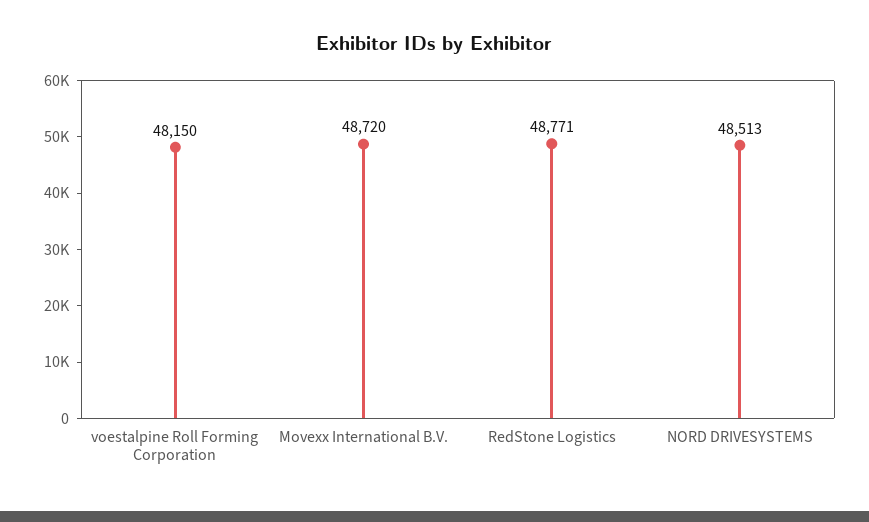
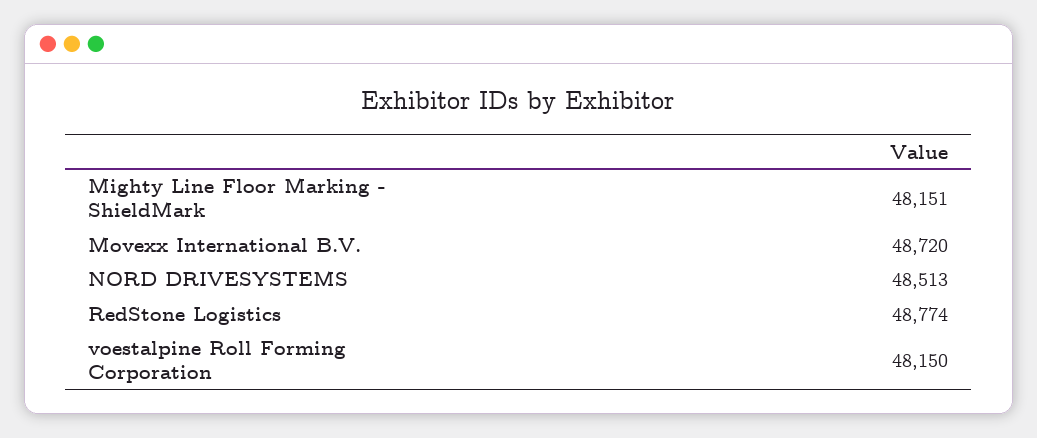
RedStone Logistics: 48771 -> 48774
Mighty Line Floor Marking - ShieldMark: none -> 48151

